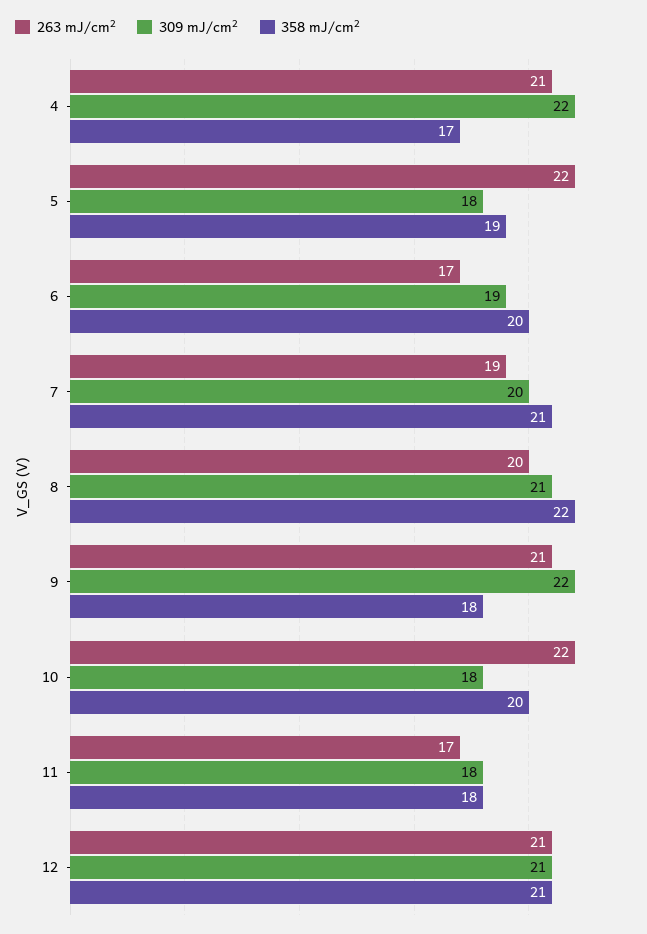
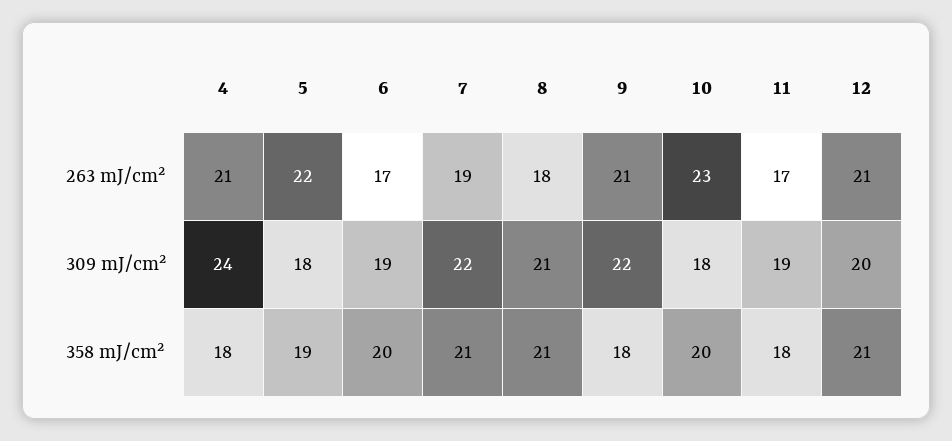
309 mJ/cm², 4: 22 -> 24
358 mJ/cm², 4: 17 -> 18
309 mJ/cm², 7: 20 -> 22
263 mJ/cm², 8: 20 -> 18
358 mJ/cm², 8: 22 -> 21
263 mJ/cm², 10: 22 -> 23
309 mJ/cm², 11: 18 -> 19
309 mJ/cm², 12: 21 -> 20

